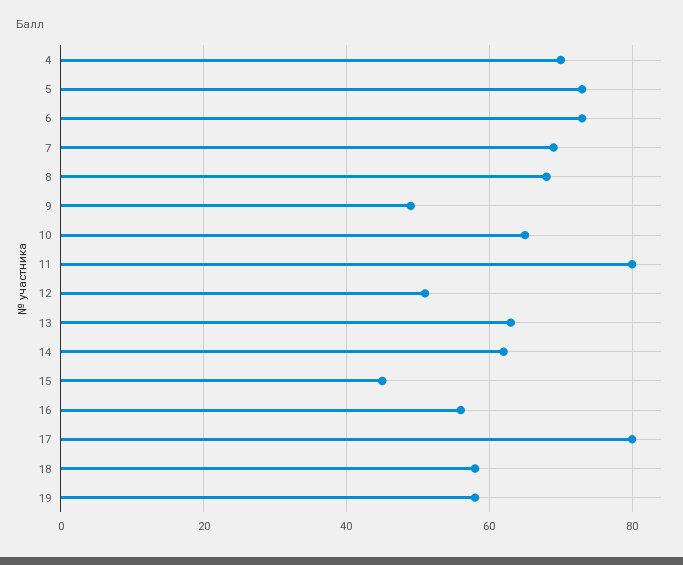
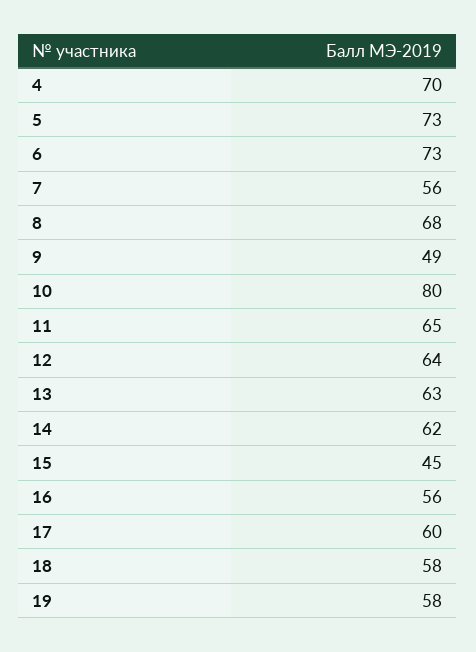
7: 70 -> 56
10: 65 -> 80
11: 80 -> 65
12: 50 -> 64
17: 80 -> 60

